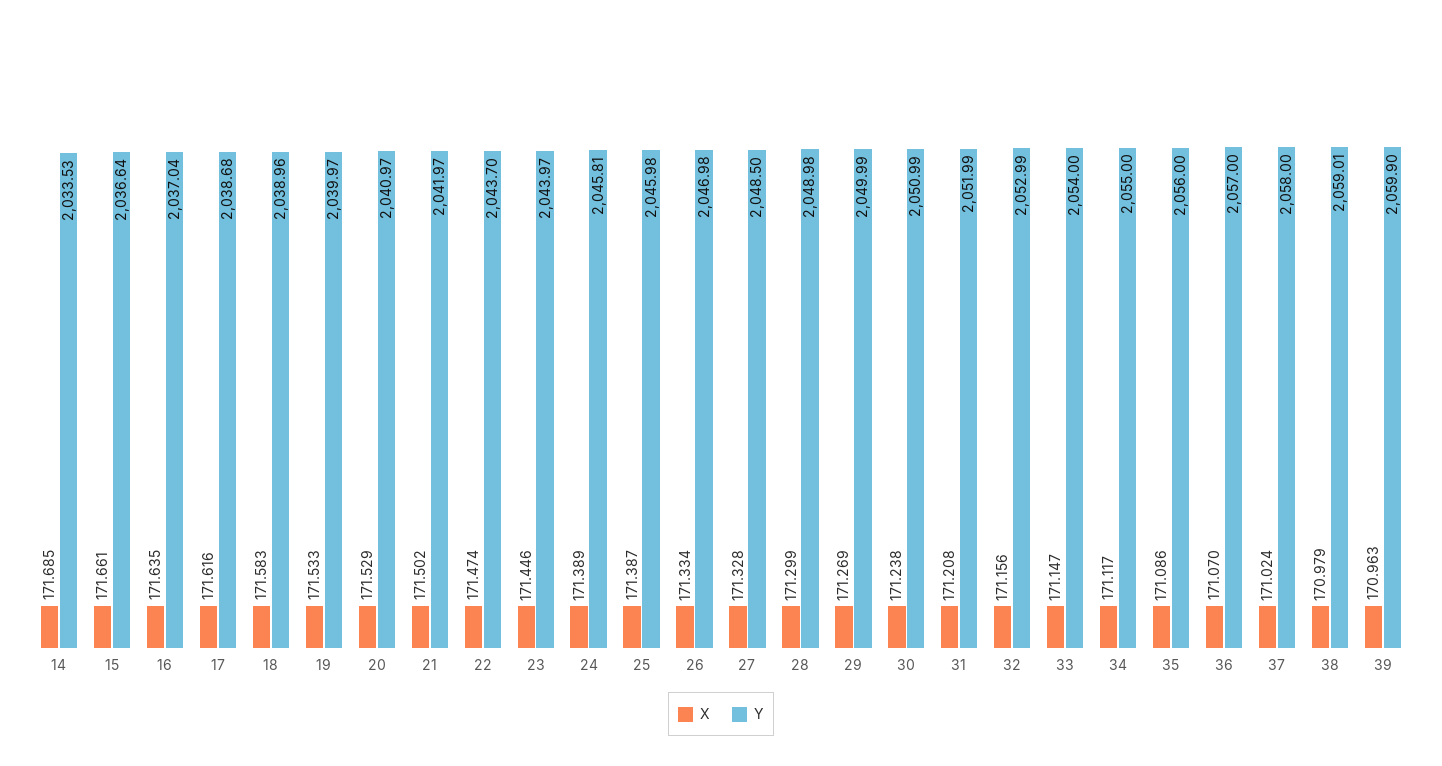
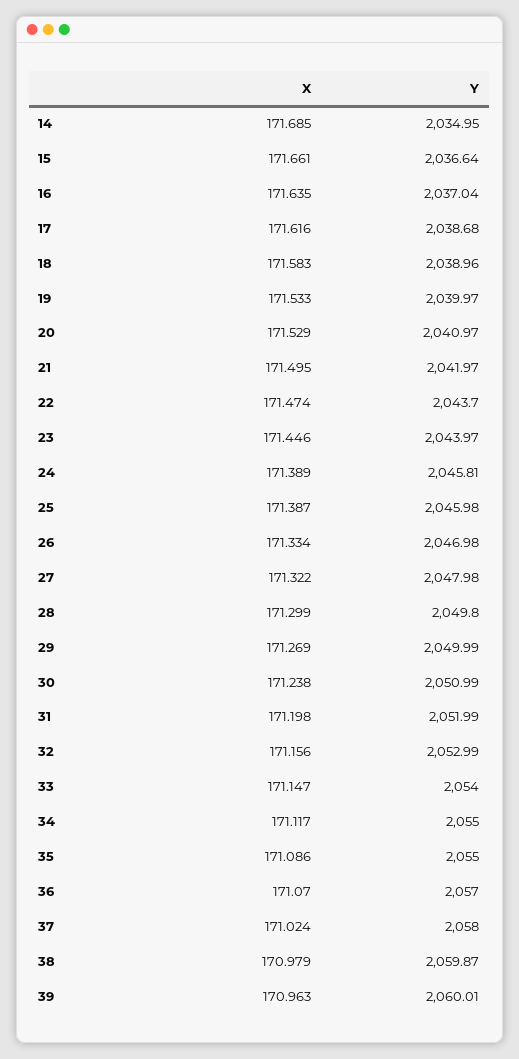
Y, 14: 2033.53 -> 2034.95
X, 21: 171.502 -> 171.495
X, 27: 171.328 -> 171.322
Y, 27: 2048.5 -> 2047.98
Y, 28: 2048.98 -> 2049.8
X, 31: 171.208 -> 171.198
Y, 35: 2056 -> 2055
Y, 38: 2059.01 -> 2059.87
Y, 39: 2059.9 -> 2060.01

